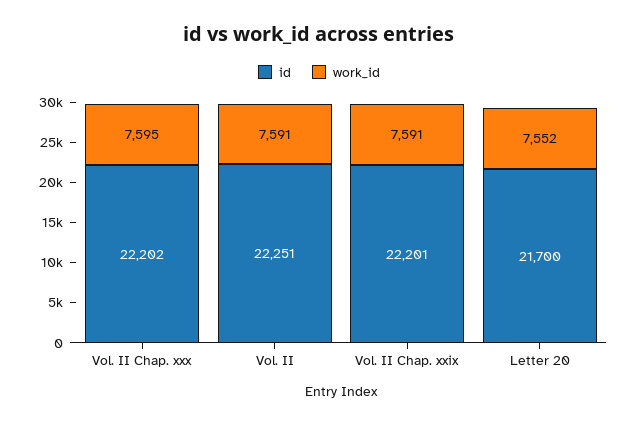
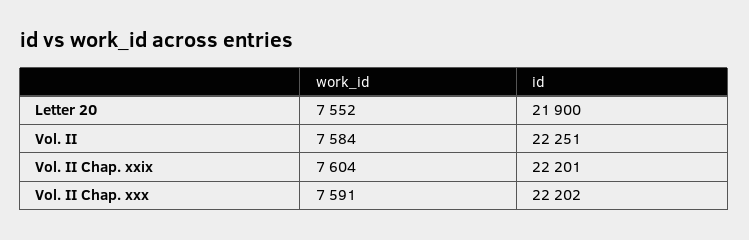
work_id, Vol. II Chap. xxx: 7595 -> 7591
work_id, Vol. II: 7591 -> 7584
work_id, Vol. II Chap. xxix: 7591 -> 7604
id, Letter 20: 21700 -> 21900

